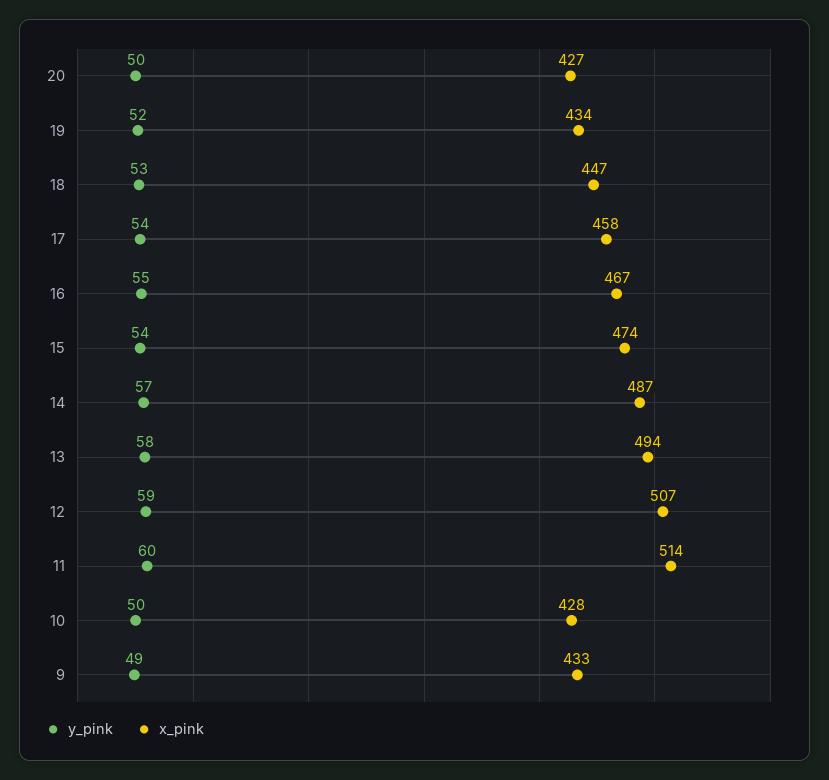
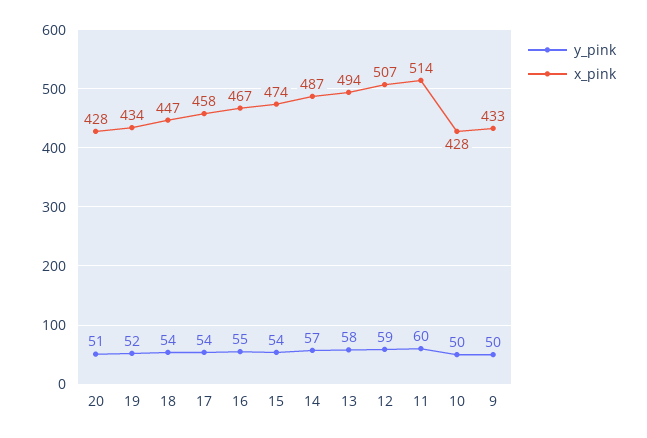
y_pink, 20: 50 -> 51
x_pink, 20: 427 -> 428
y_pink, 18: 53 -> 54
y_pink, 9: 49 -> 50

